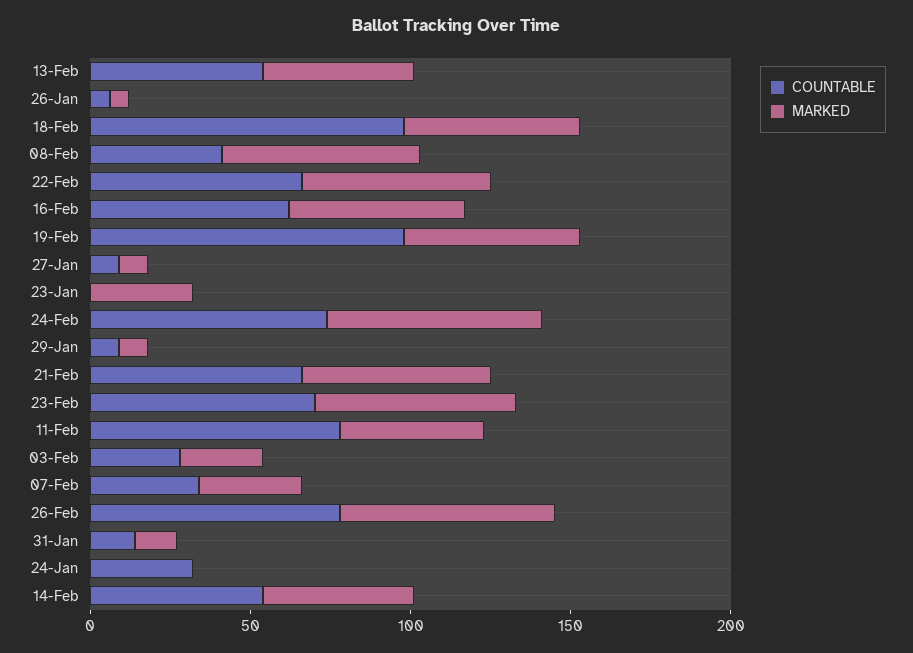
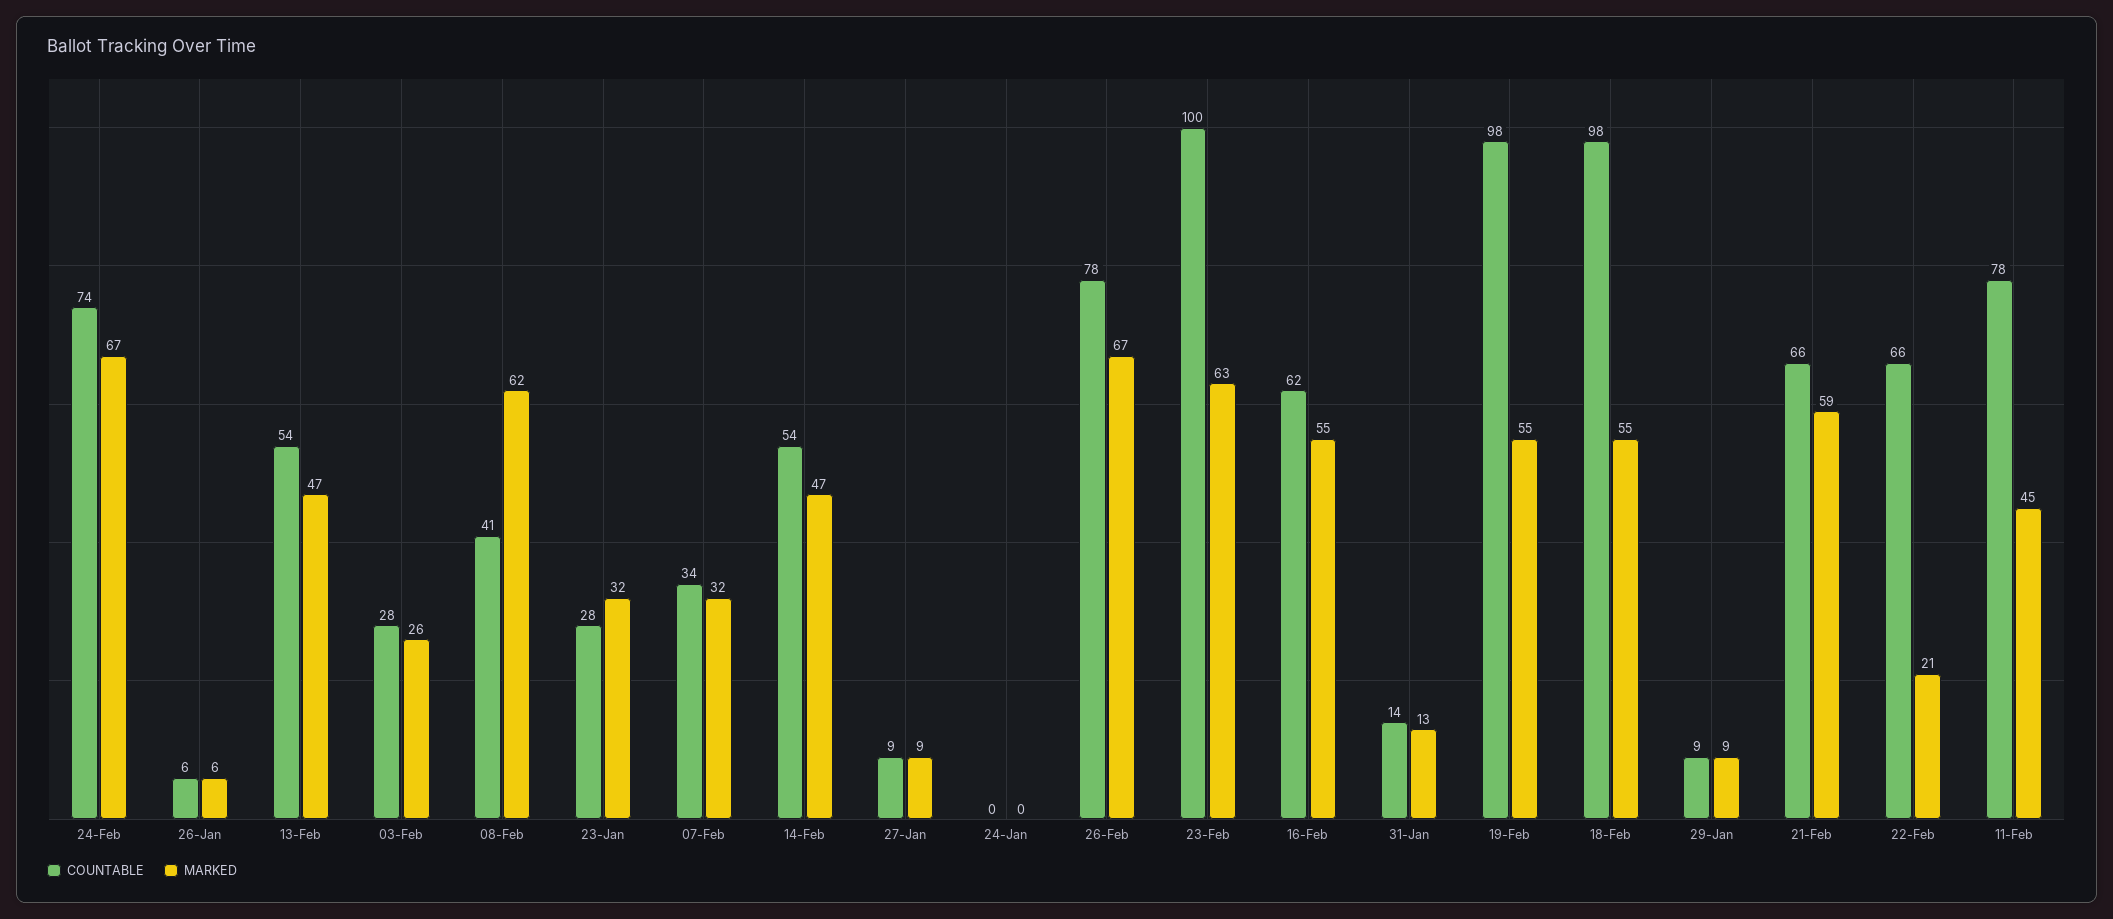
MARKED, 22-Feb: 60 -> 21
COUNTABLE, 23-Jan: 0 -> 28
COUNTABLE, 23-Feb: 70 -> 100
COUNTABLE, 24-Jan: 30 -> 0

